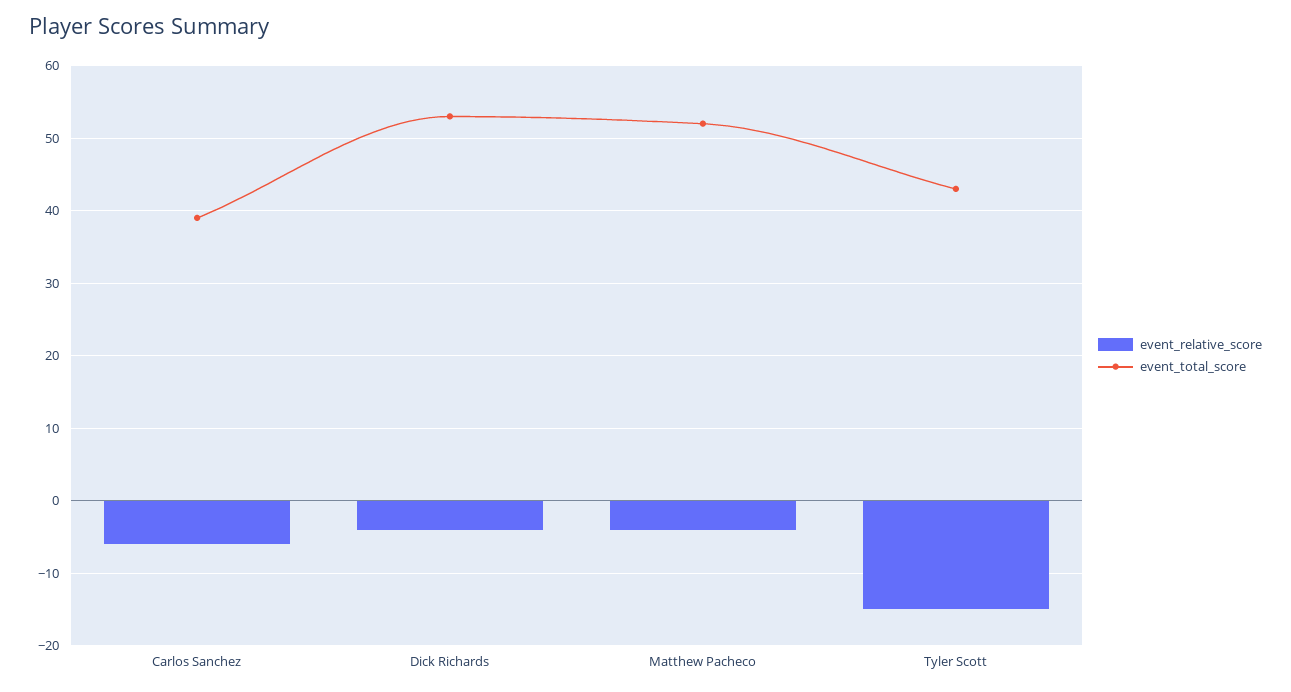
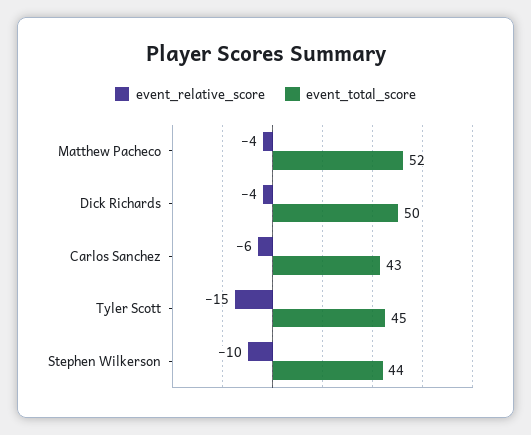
event_total_score, Carlos Sanchez: 39 -> 43
event_total_score, Dick Richards: 53 -> 50
event_total_score, Tyler Scott: 43 -> 45
event_relative_score, Stephen Wilkerson: none -> -10
event_total_score, Stephen Wilkerson: none -> 44

